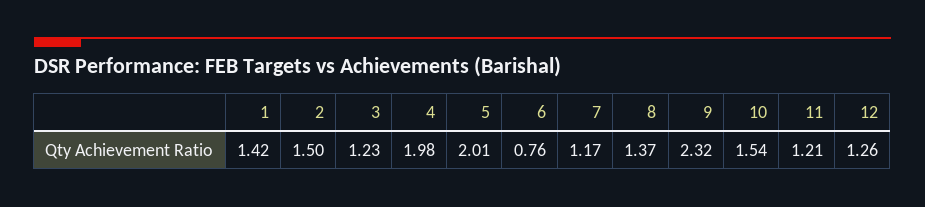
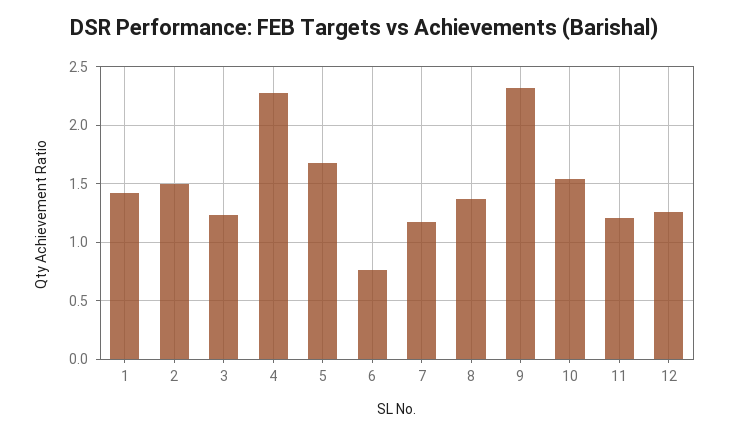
4: 1.98 -> 2.3
5: 2.01 -> 1.7

